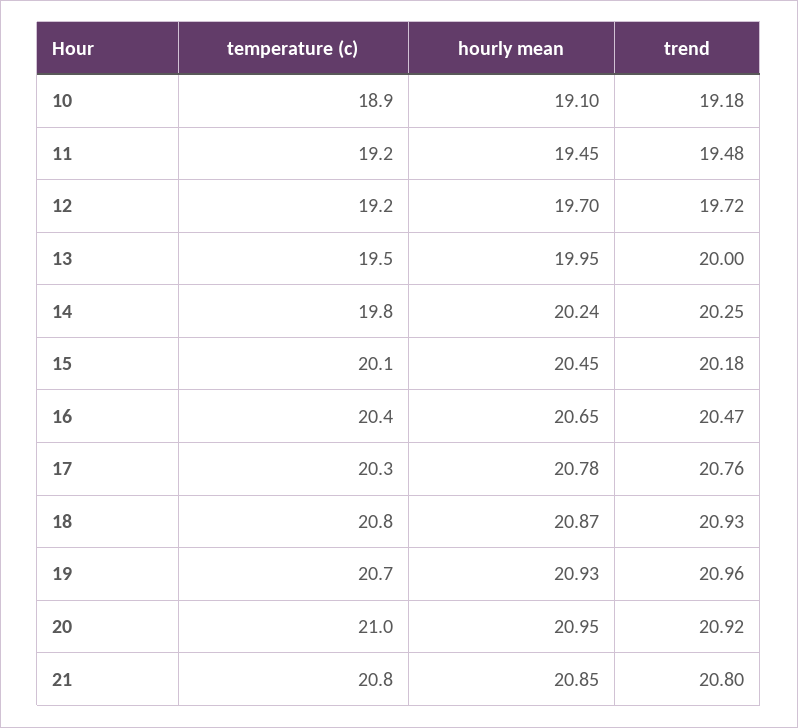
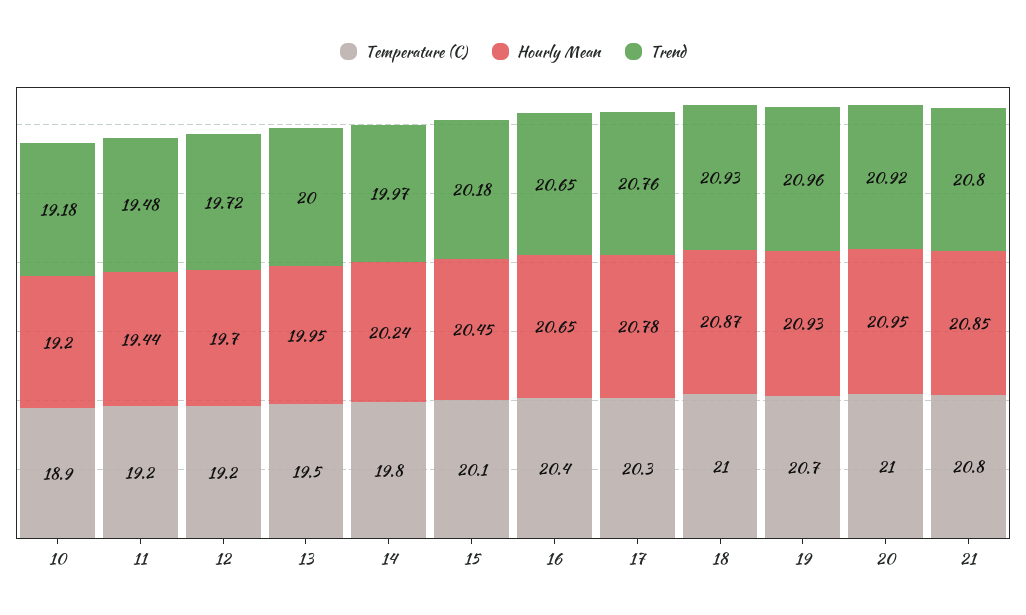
hourly mean, 10: 19.1 -> 19.2
hourly mean, 11: 19.45 -> 19.44
trend, 14: 20.25 -> 19.97
trend, 16: 20.47 -> 20.65
temperature (c), 18: 20.8 -> 21

